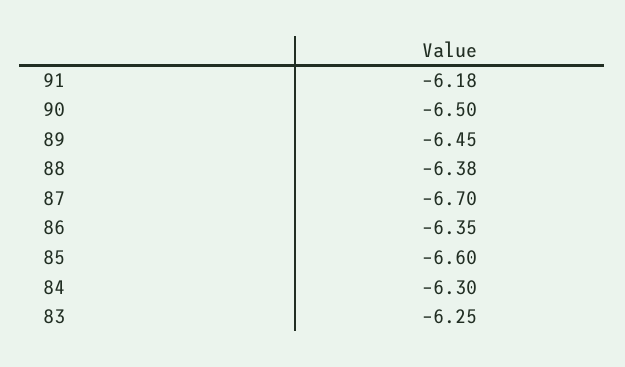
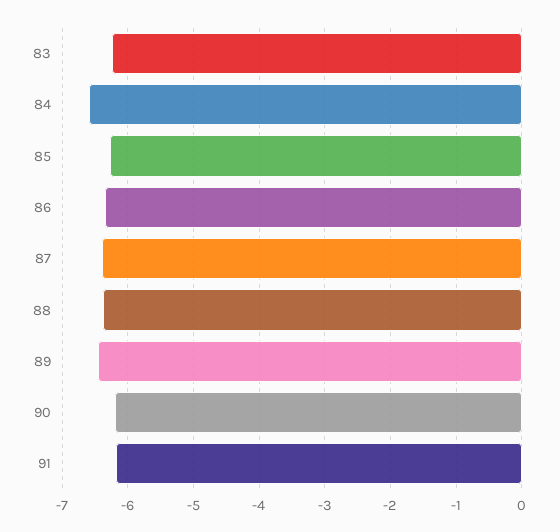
90: -6.5 -> -6.2
87: -6.7 -> -6.4
85: -6.6 -> -6.3
84: -6.3 -> -6.6

